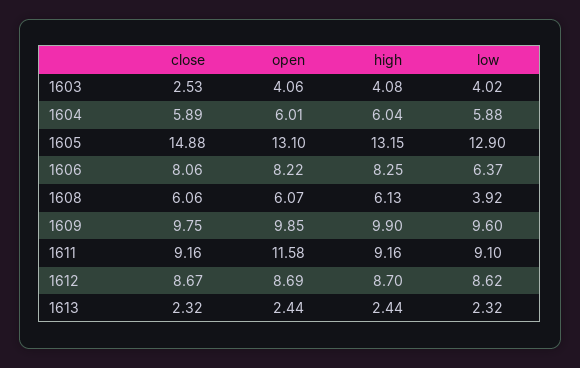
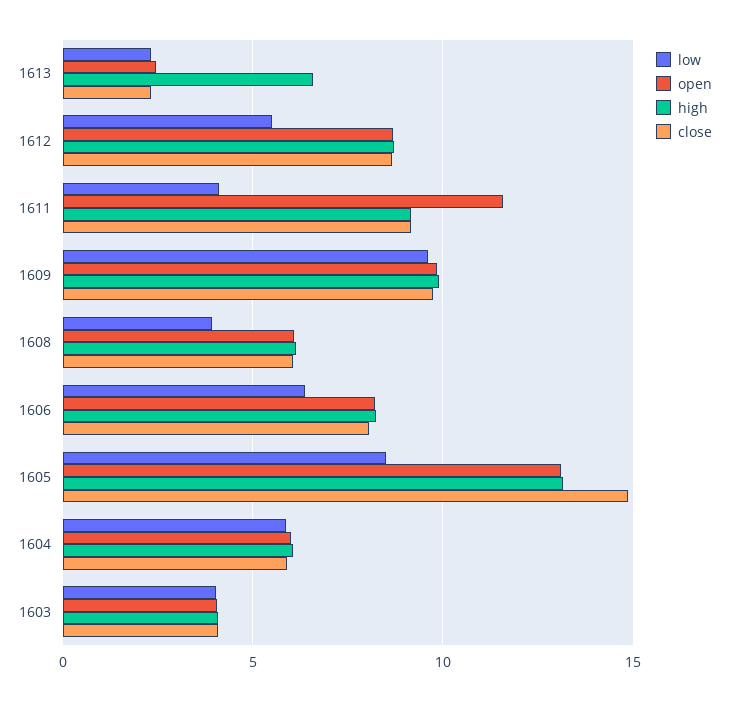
close, 1603: 2.53 -> 4
low, 1605: 12.9 -> 8.5
low, 1611: 9.1 -> 4
low, 1612: 8.62 -> 5.5
high, 1613: 2.44 -> 6.5

